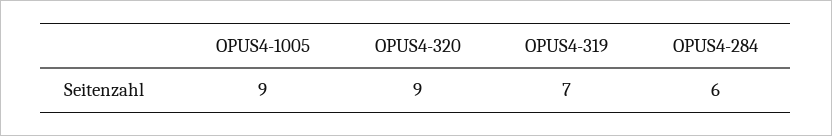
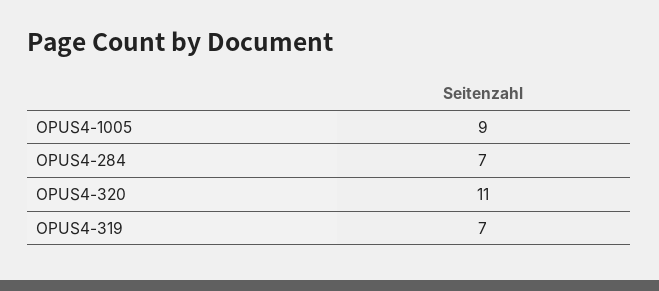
OPUS4-320: 9 -> 11
OPUS4-284: 6 -> 7

